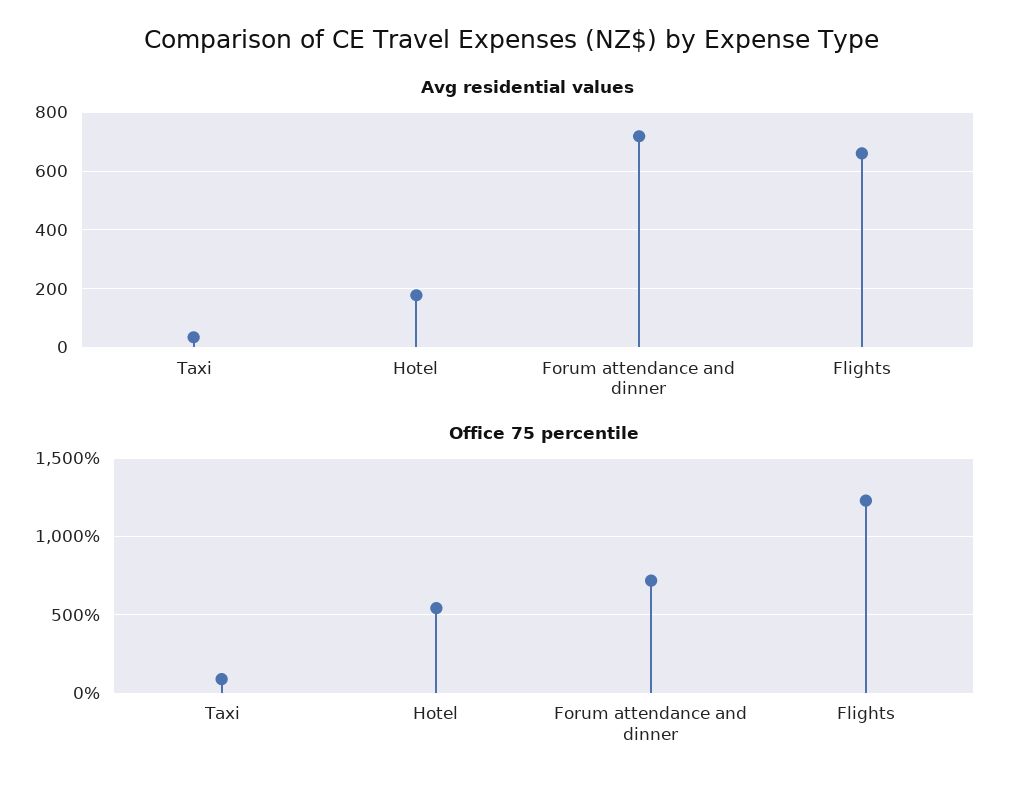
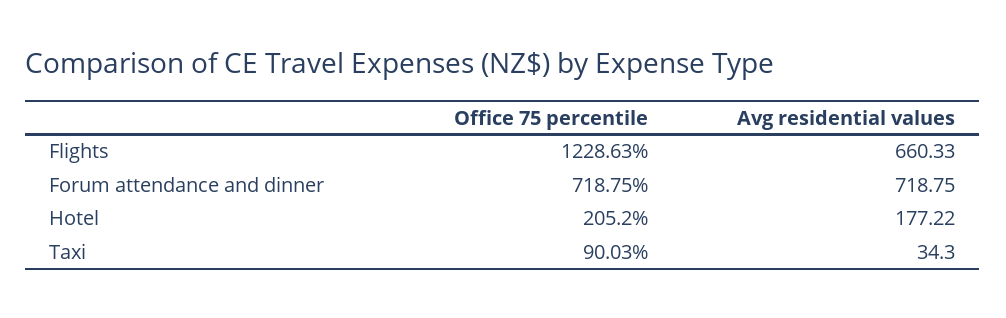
Office 75 percentile, Hotel: 550 -> 205.2

